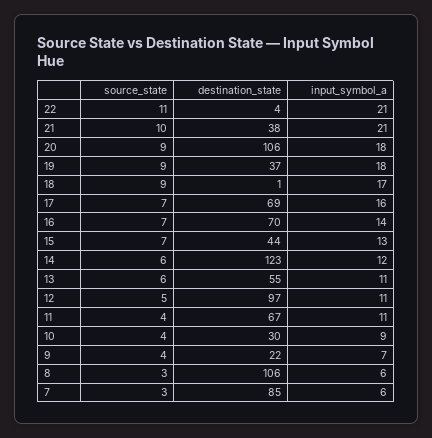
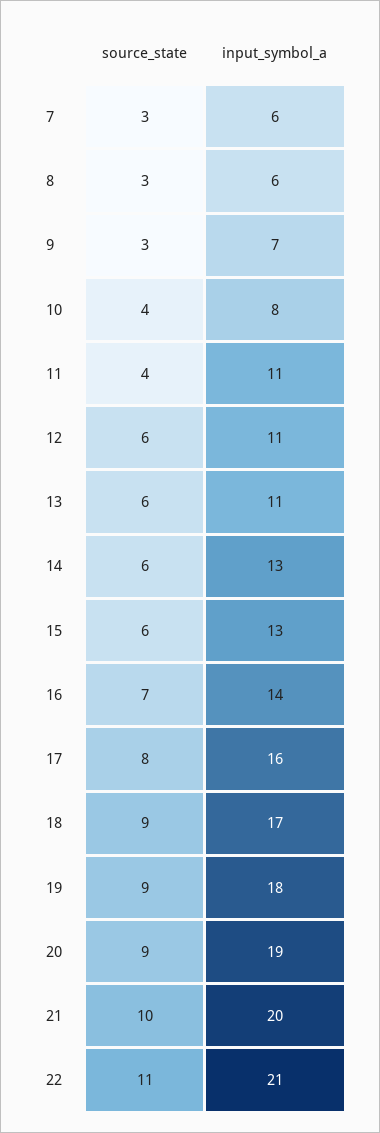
destination_state, 22: 4 -> none
destination_state, 21: 38 -> none
input_symbol_a, 21: 21 -> 20
destination_state, 20: 106 -> none
input_symbol_a, 20: 18 -> 19
destination_state, 19: 37 -> none
destination_state, 18: 1 -> none
source_state, 17: 7 -> 8
destination_state, 17: 69 -> none
destination_state, 16: 70 -> none
source_state, 15: 7 -> 6
destination_state, 15: 44 -> none
destination_state, 14: 123 -> none
input_symbol_a, 14: 12 -> 13
destination_state, 13: 55 -> none
source_state, 12: 5 -> 6
destination_state, 12: 97 -> none
destination_state, 11: 67 -> none
destination_state, 10: 30 -> none
input_symbol_a, 10: 9 -> 8
source_state, 9: 4 -> 3
destination_state, 9: 22 -> none
destination_state, 8: 106 -> none
destination_state, 7: 85 -> none

